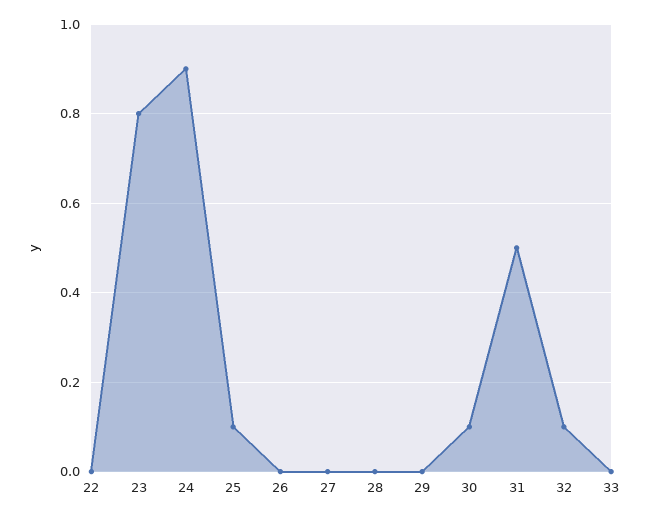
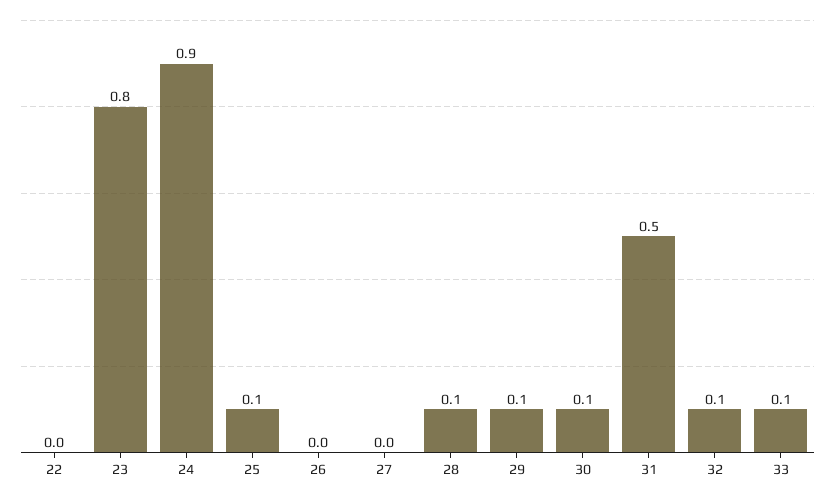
28: 0 -> 0.1
29: 0 -> 0.1
33: 0 -> 0.1

